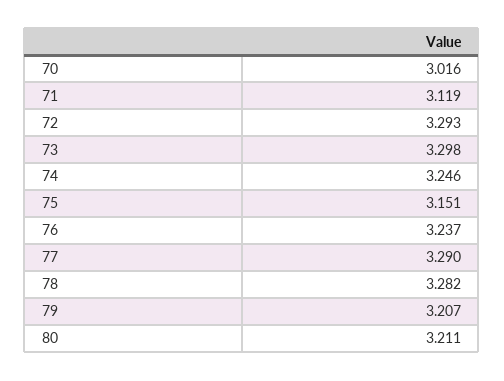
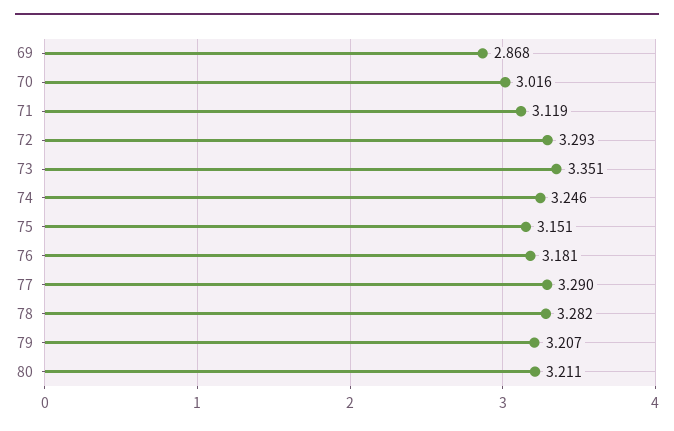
73: 3.298 -> 3.351
76: 3.237 -> 3.181
69: none -> 2.868

